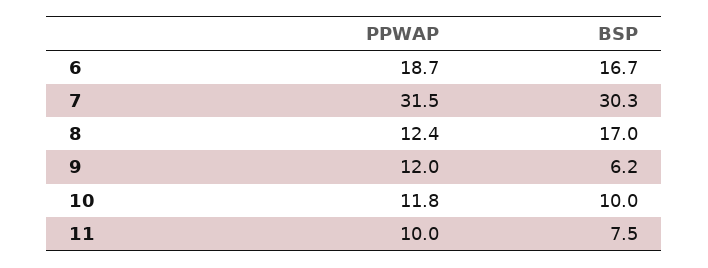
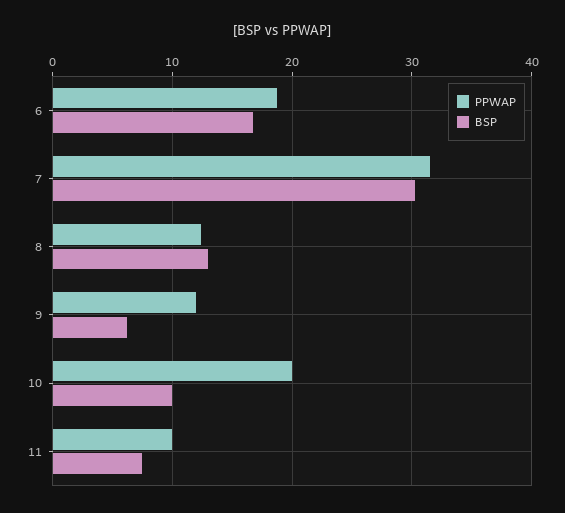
BSP, 8: 17 -> 13
PPWAP, 10: 11.8 -> 20

